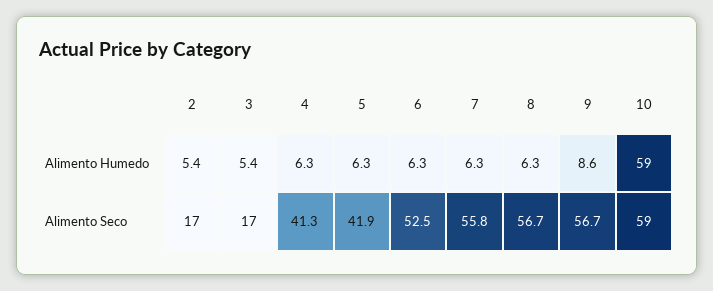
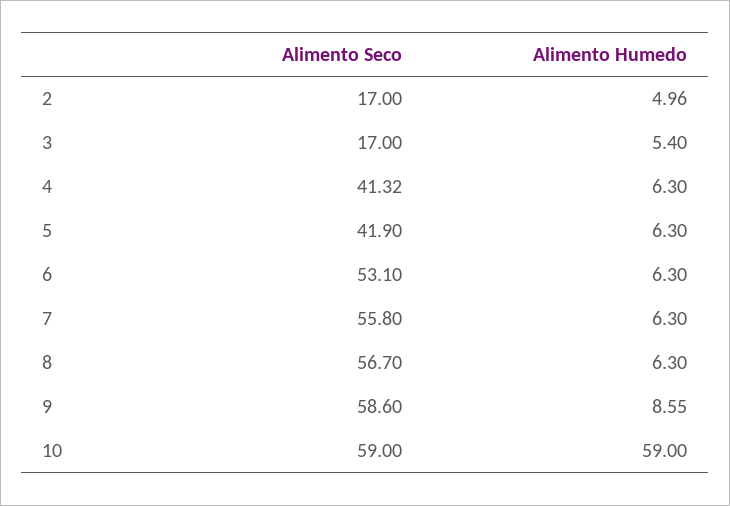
2, Alimento Humedo: 5.4 -> 4.96
6, Alimento Seco: 52.5 -> 53.1
9, Alimento Seco: 56.7 -> 58.6

